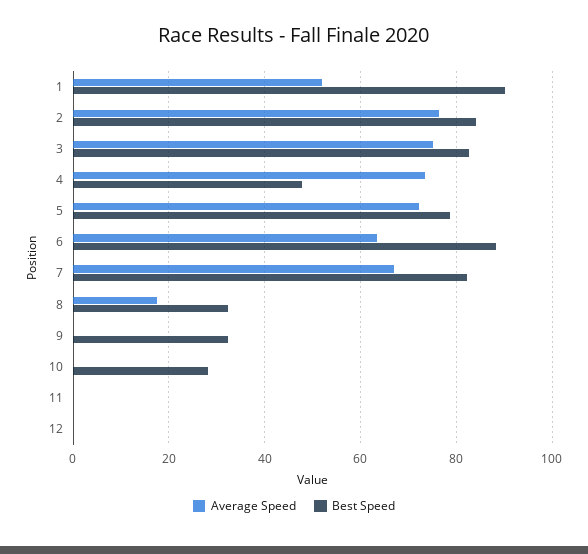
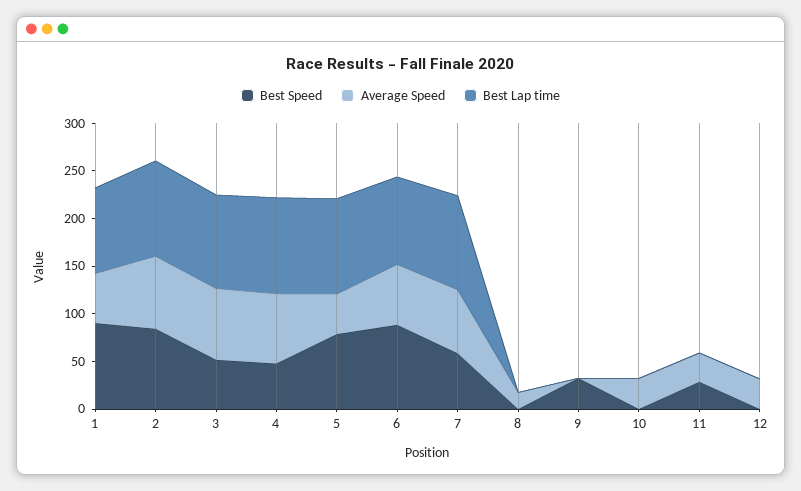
Best Speed, 3: 82 -> 50
Average Speed, 5: 72 -> 40
Best Speed, 7: 82 -> 60
Best Speed, 8: 32 -> 0
Average Speed, 10: 0 -> 30
Best Speed, 10: 28 -> 0
Average Speed, 11: 0 -> 30
Best Speed, 11: 0 -> 30
Average Speed, 12: 0 -> 30
Best Lap time, 1: none -> 90
Best Lap time, 2: none -> 100
Best Lap time, 3: none -> 100
Best Lap time, 4: none -> 100
Best Lap time, 5: none -> 100
Best Lap time, 6: none -> 90
Best Lap time, 7: none -> 100
Best Lap time, 8: none -> 0
Best Lap time, 9: none -> 0
Best Lap time, 10: none -> 0
Best Lap time, 11: none -> 0
Best Lap time, 12: none -> 0

